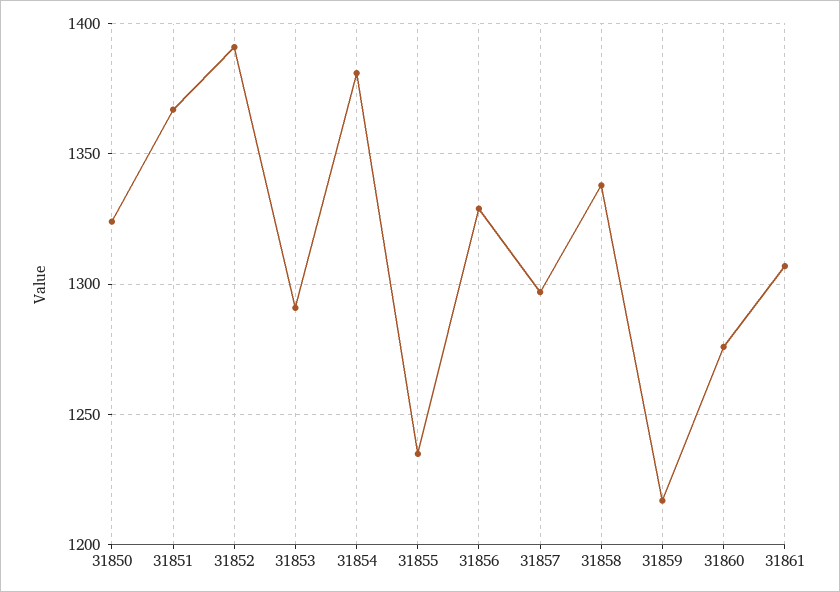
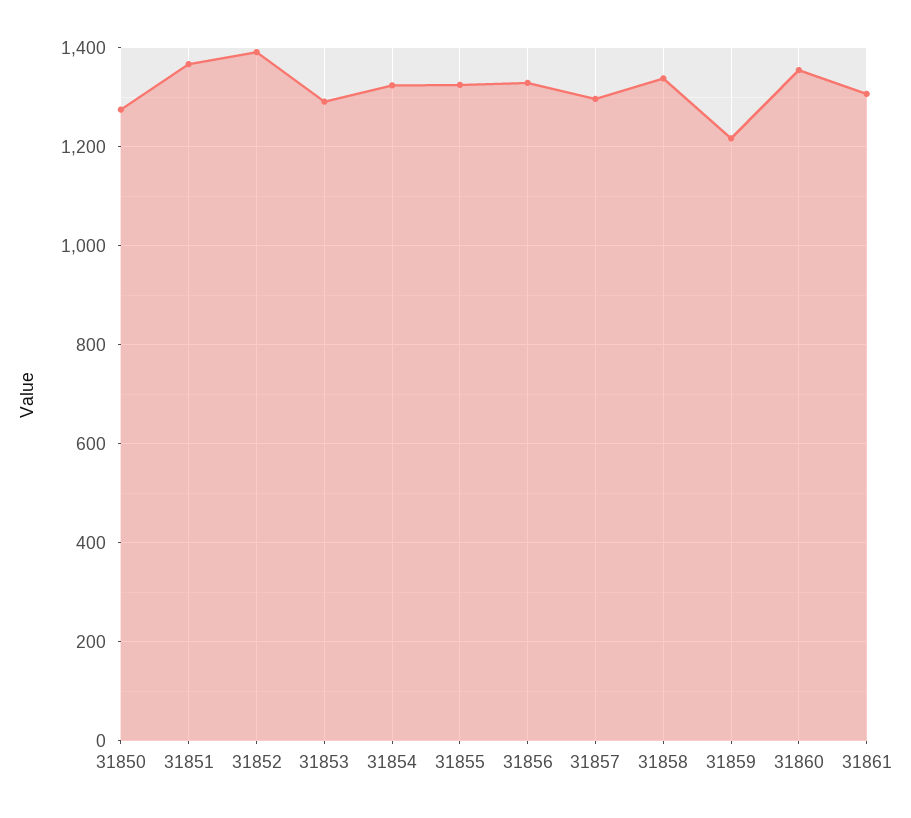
31850: 1325 -> 1280
31854: 1380 -> 1320
31855: 1235 -> 1320
31860: 1275 -> 1360

